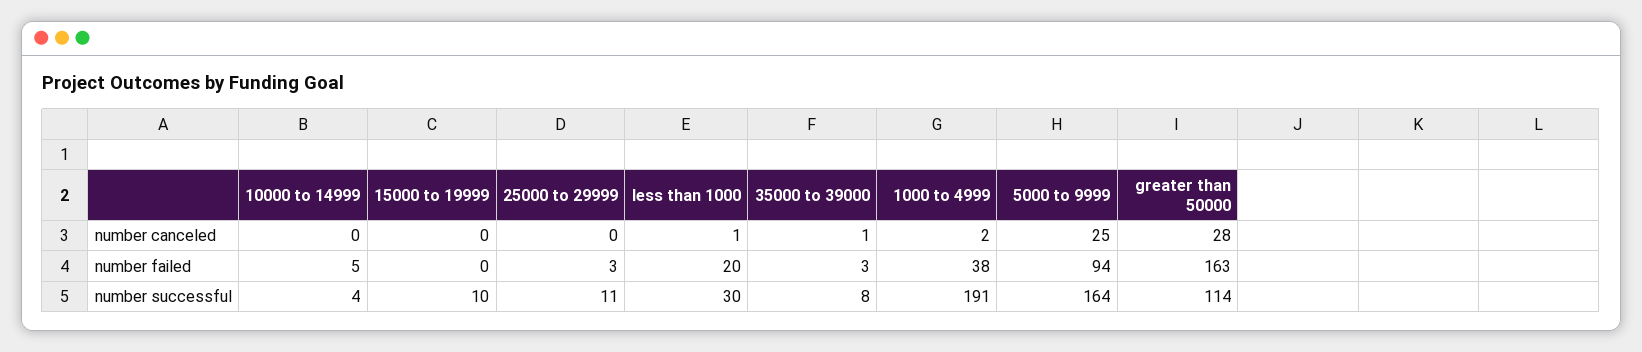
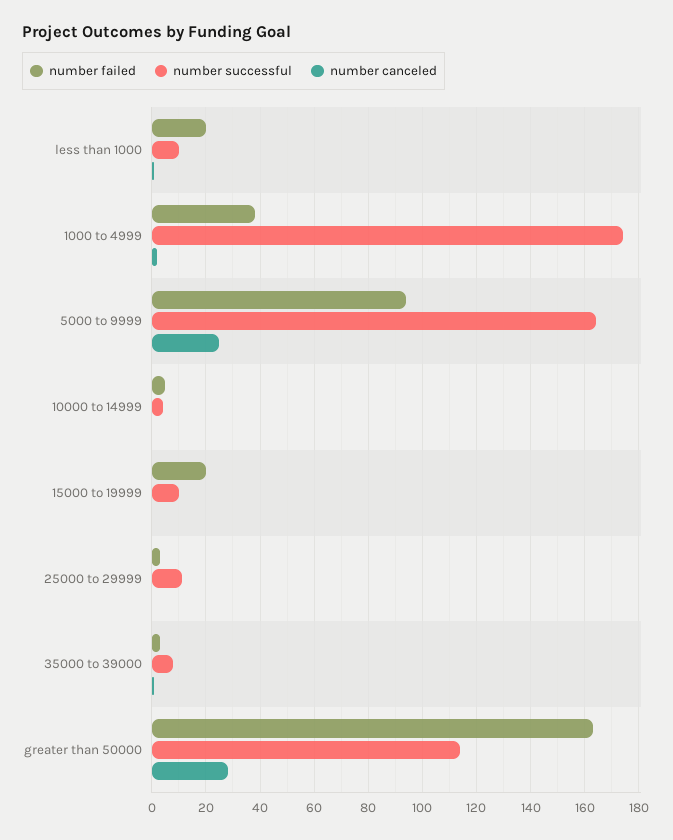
number failed, 15000 to 19999: 0 -> 20
number successful, less than 1000: 30 -> 10
number successful, 1000 to 4999: 191 -> 175

